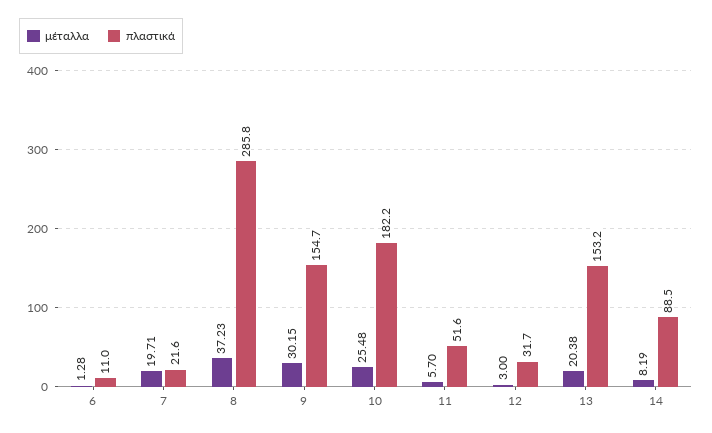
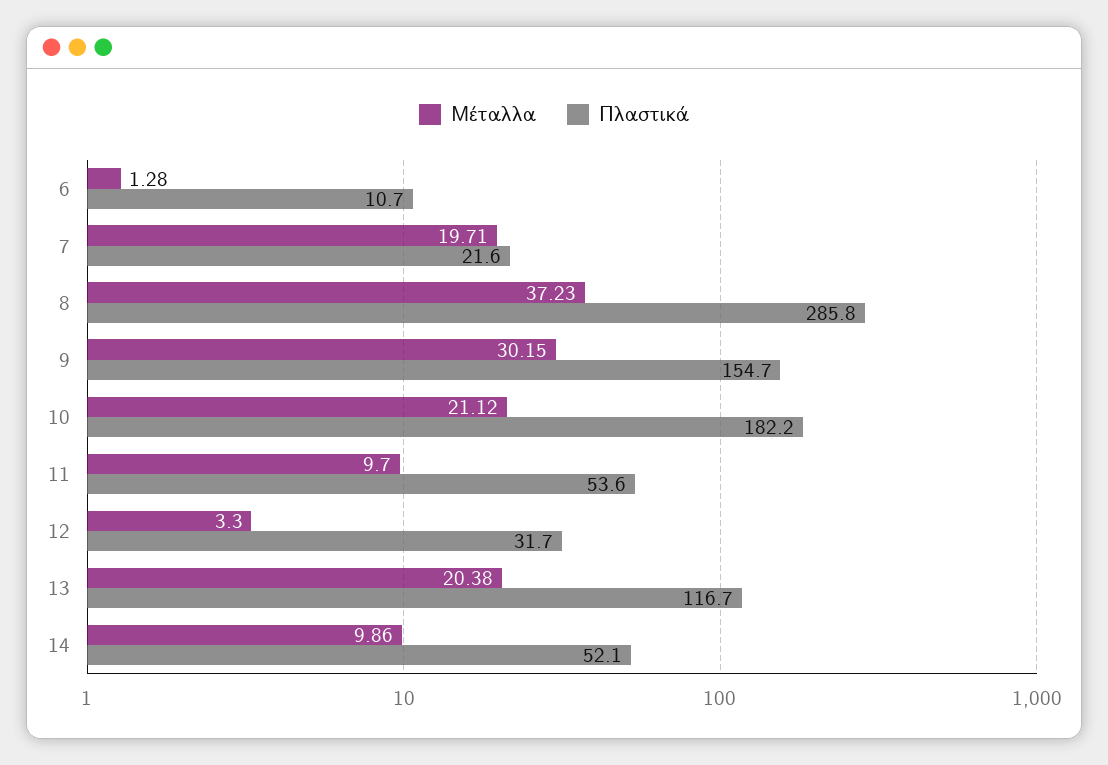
πλαστικά, 6: 11 -> 10.7
μέταλλα, 10: 25.48 -> 21.12
μέταλλα, 11: 5.7 -> 9.7
πλαστικά, 11: 51.6 -> 53.6
μέταλλα, 12: 3 -> 3.3
πλαστικά, 13: 153.2 -> 116.7
μέταλλα, 14: 8.19 -> 9.86
πλαστικά, 14: 88.5 -> 52.1

